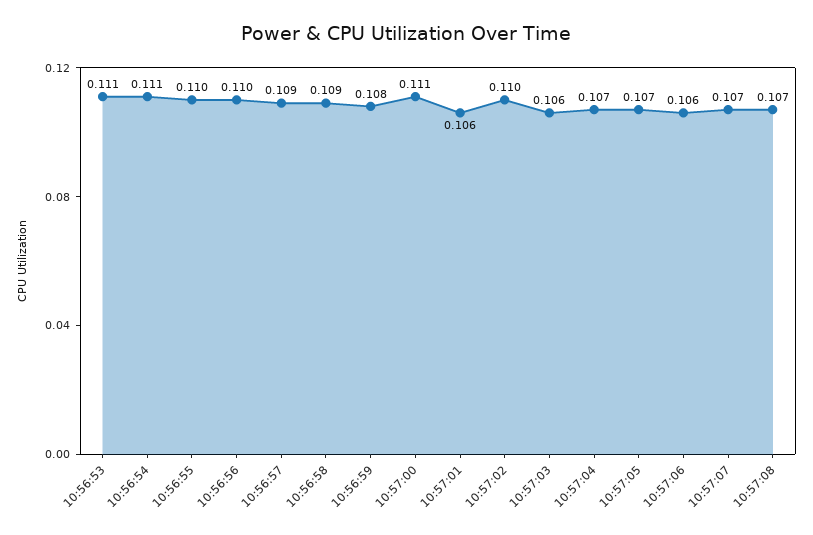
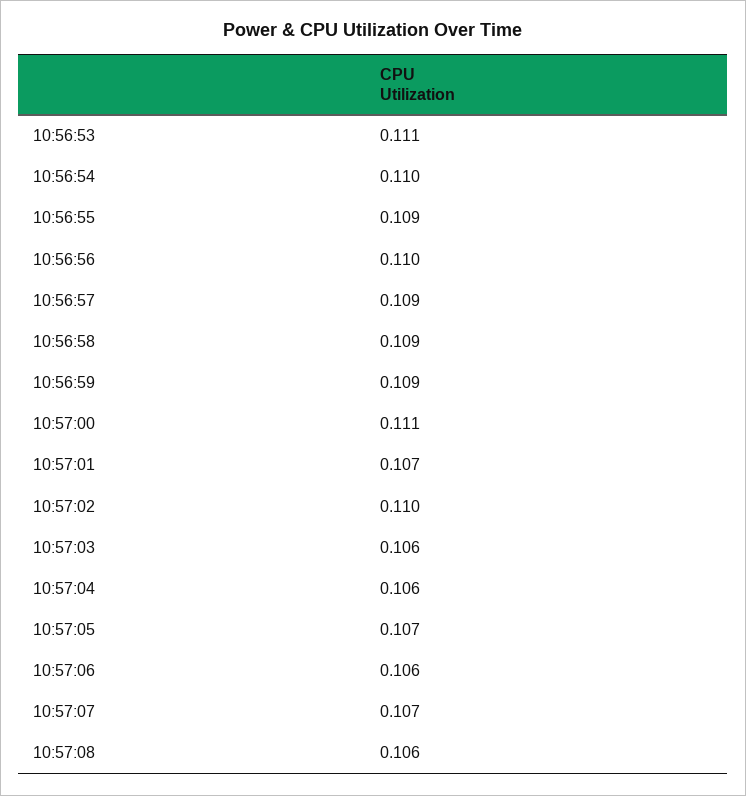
10:56:54: 0.111 -> 0.11
10:56:55: 0.11 -> 0.109
10:56:59: 0.108 -> 0.109
10:57:01: 0.106 -> 0.107
10:57:04: 0.107 -> 0.106
10:57:08: 0.107 -> 0.106

